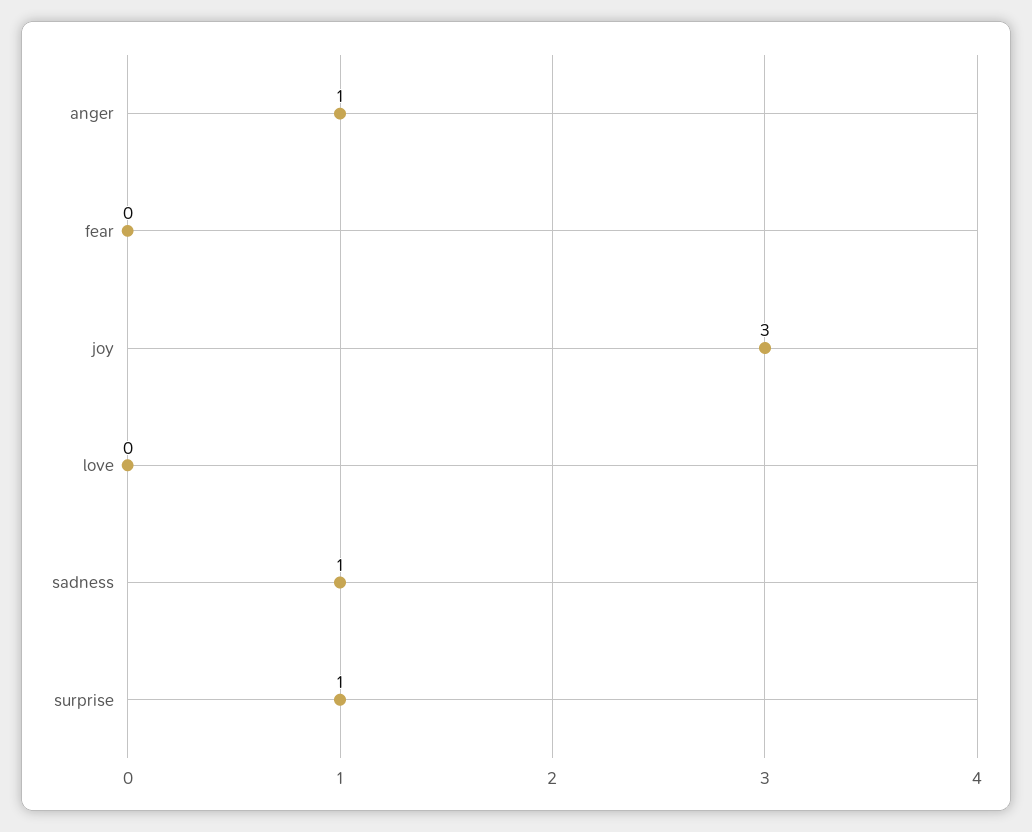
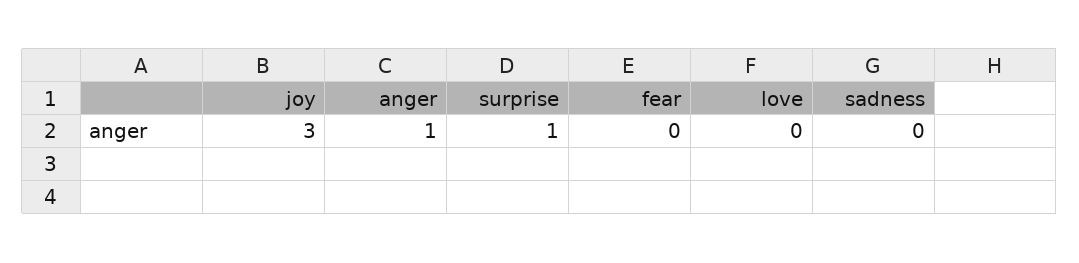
sadness: 1 -> 0

